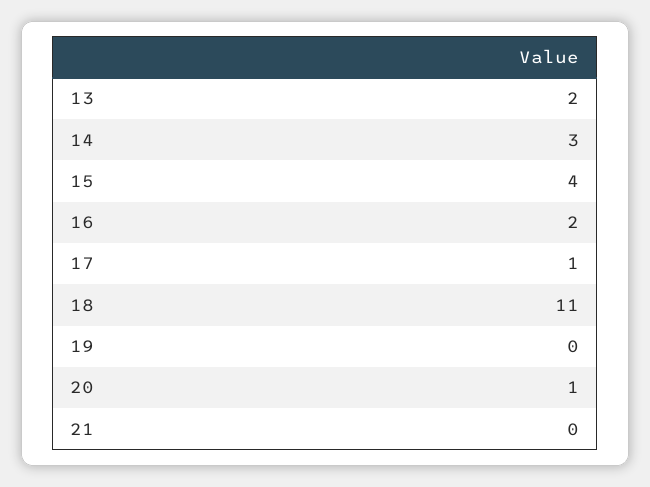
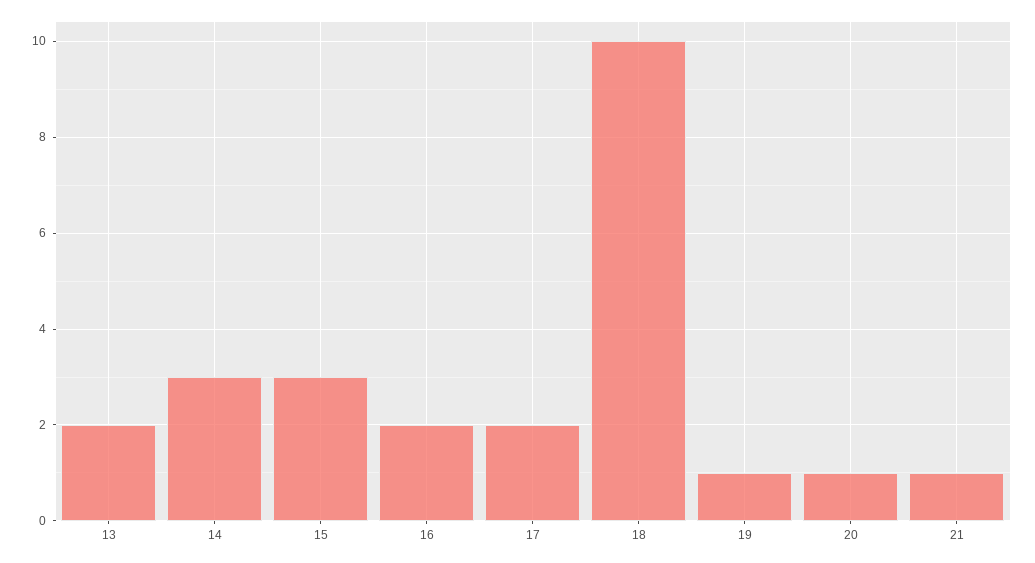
15: 4 -> 3
17: 1 -> 2
18: 11 -> 10
19: 0 -> 1
21: 0 -> 1

